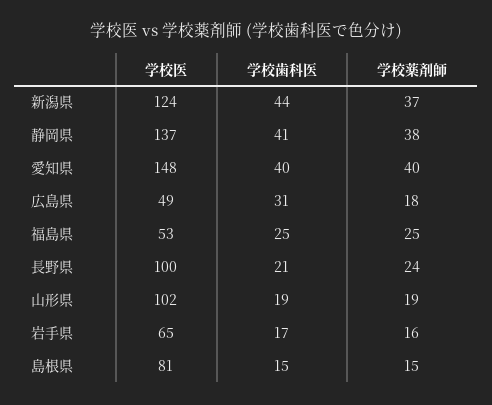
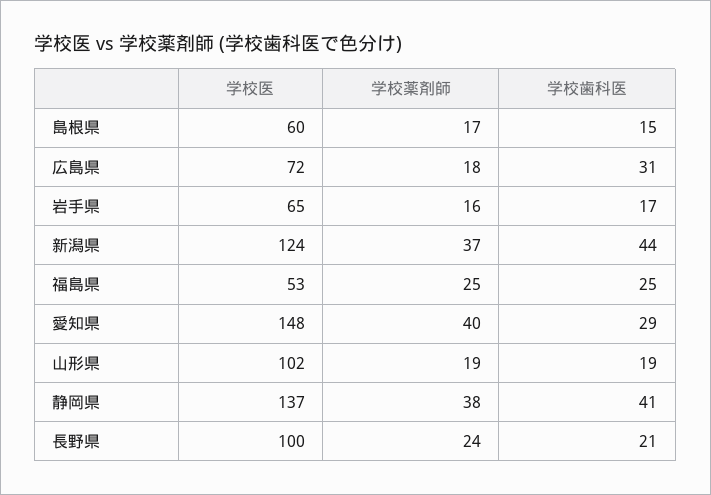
学校歯科医, 愛知県: 40 -> 29
学校医, 広島県: 49 -> 72
学校医, 島根県: 81 -> 60
学校薬剤師, 島根県: 15 -> 17

